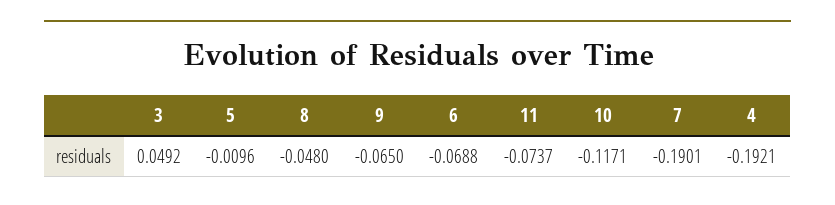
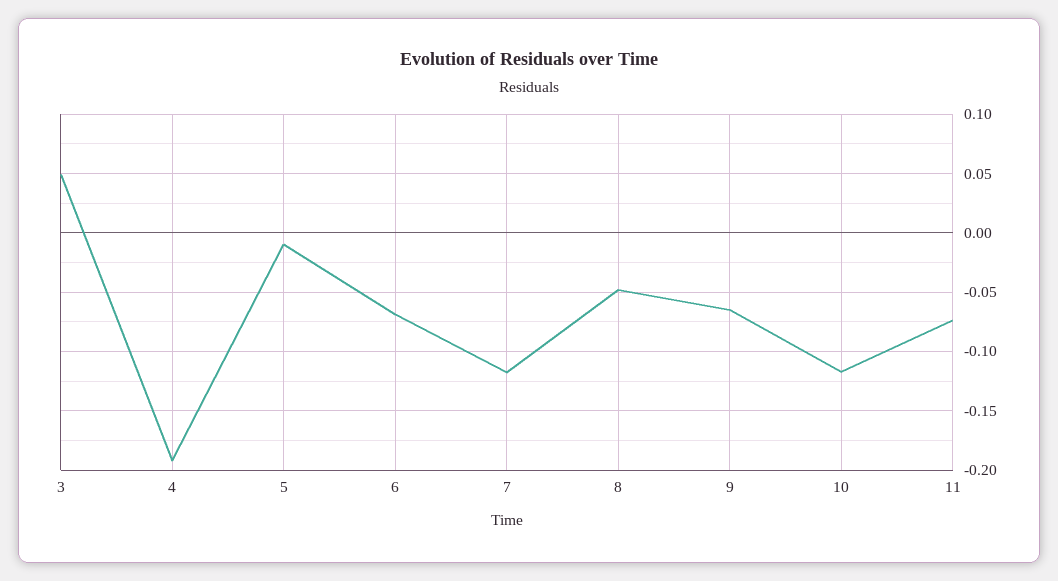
7: -0.1901 -> -0.12

